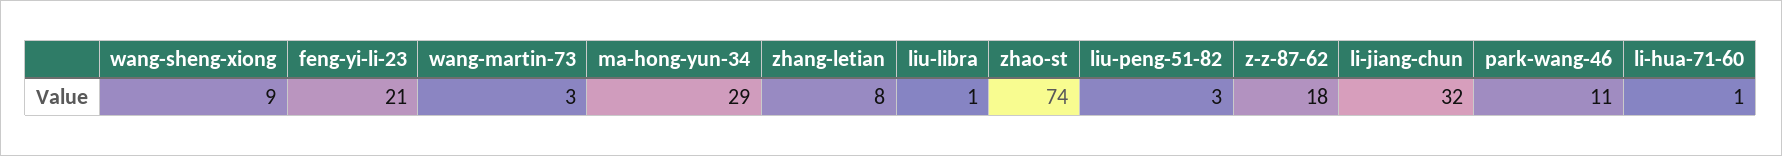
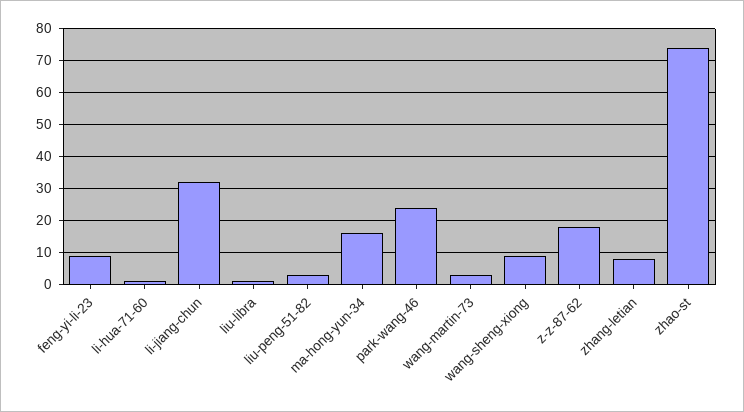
feng-yi-li-23: 21 -> 10
ma-hong-yun-34: 29 -> 15
park-wang-46: 11 -> 25

